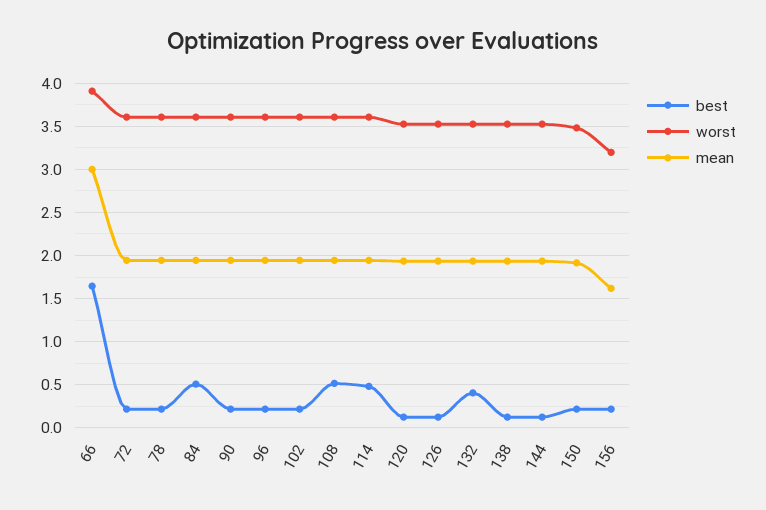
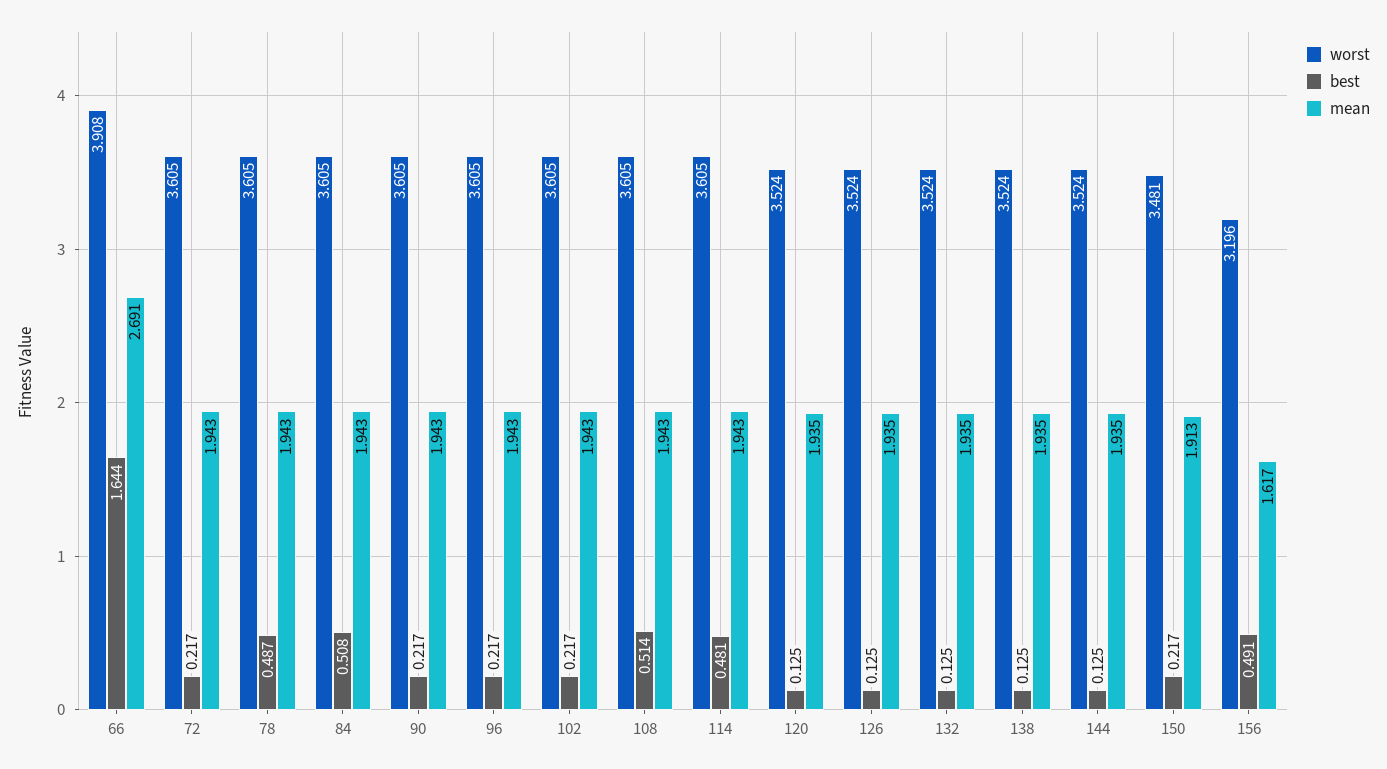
mean, 66: 3 -> 2.691
best, 78: 0.2 -> 0.487
best, 132: 0.4 -> 0.125
best, 156: 0.2 -> 0.491

